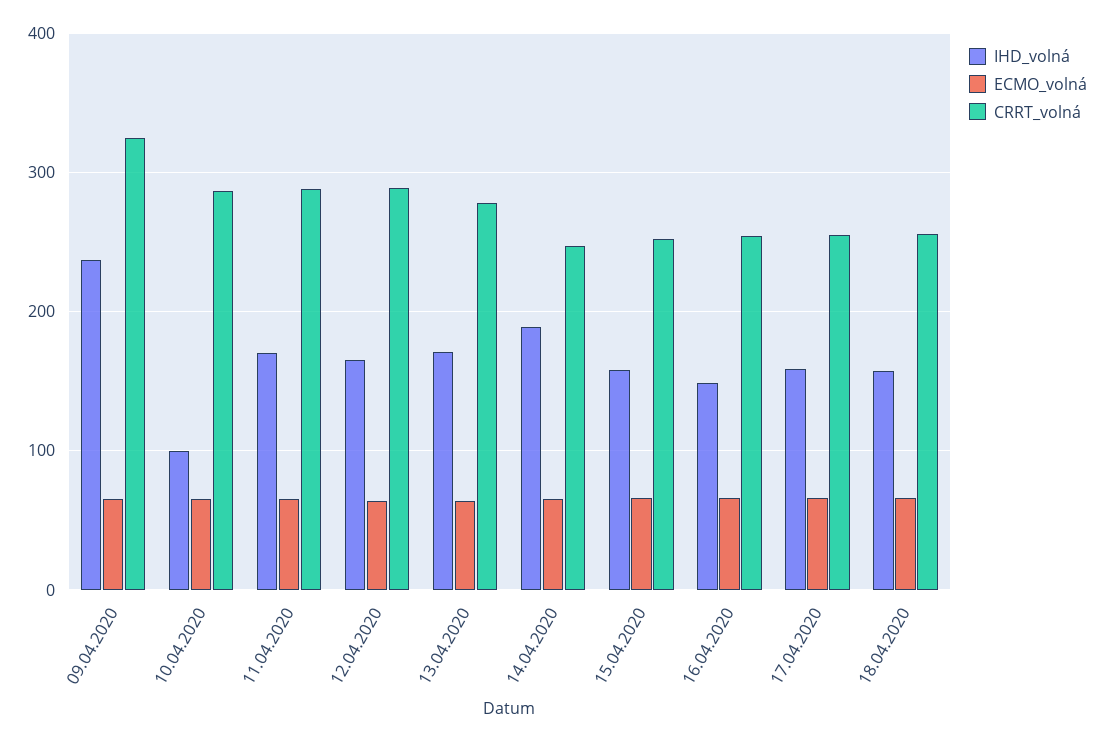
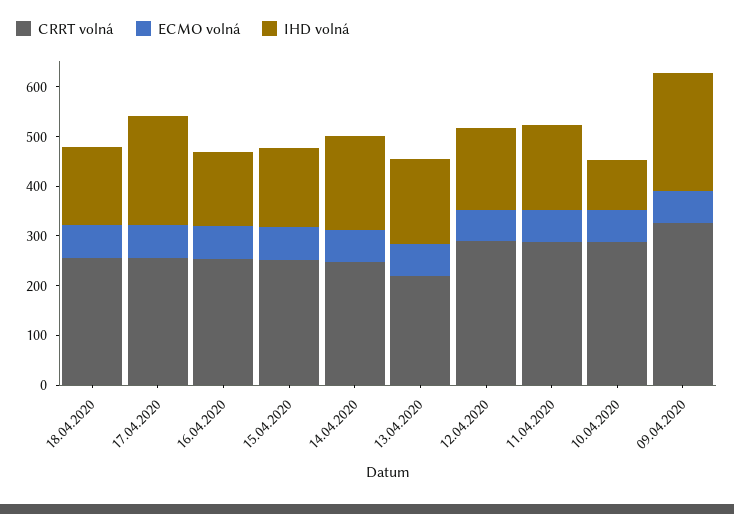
CRRT_volná, 13.04.2020: 280 -> 220
IHD_volná, 17.04.2020: 160 -> 220

